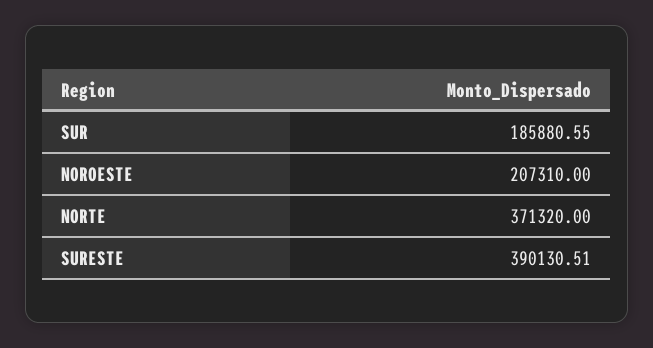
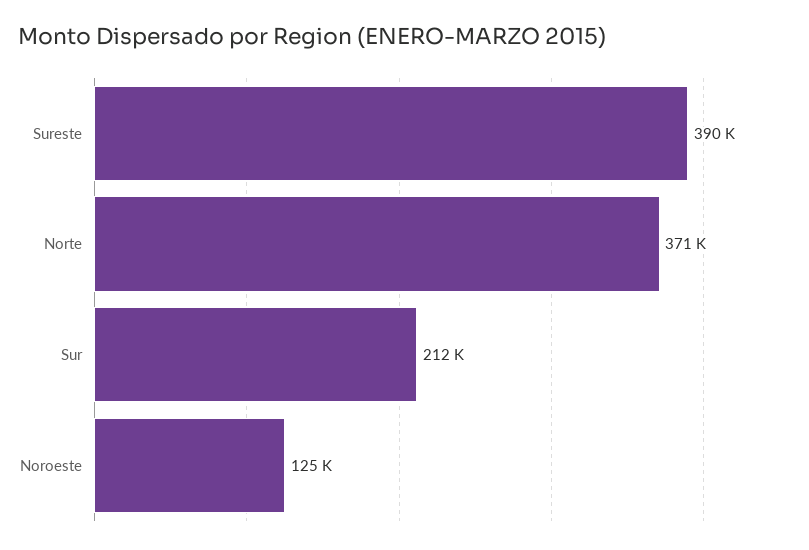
SUR: 185880.55 -> 212000
NOROESTE: 207310 -> 125000

